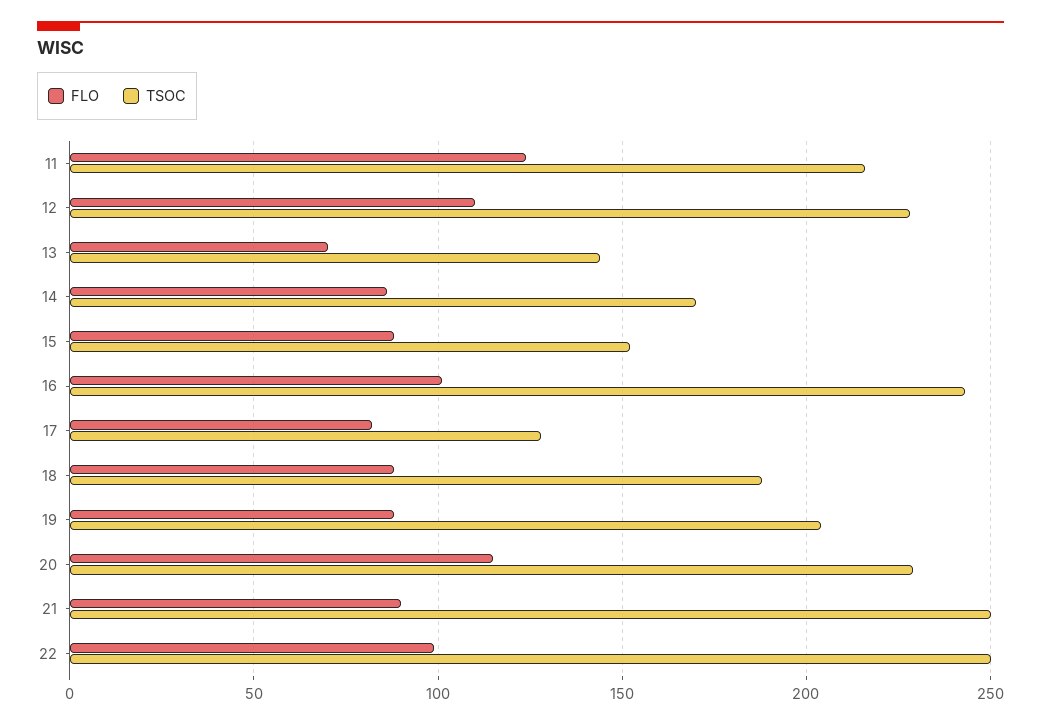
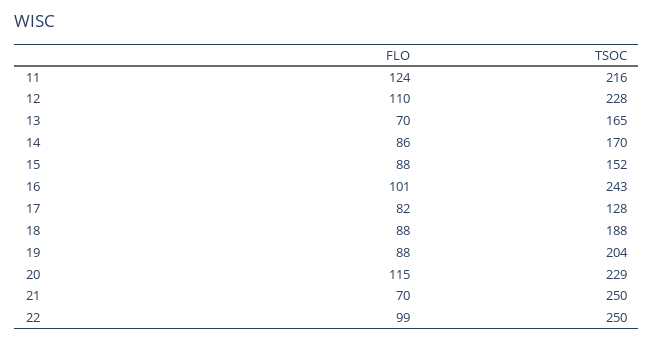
TSOC, 13: 145 -> 165
FLO, 21: 90 -> 70

